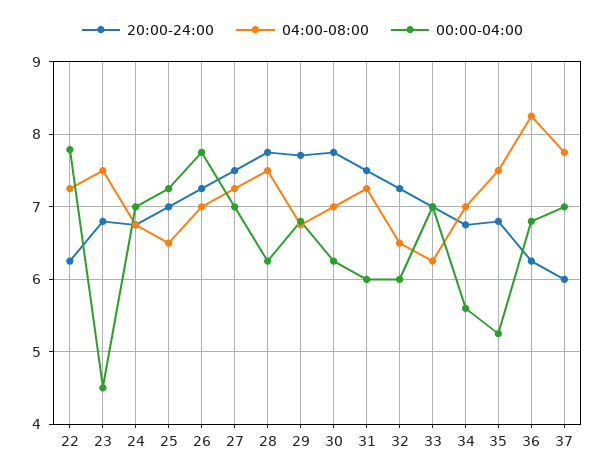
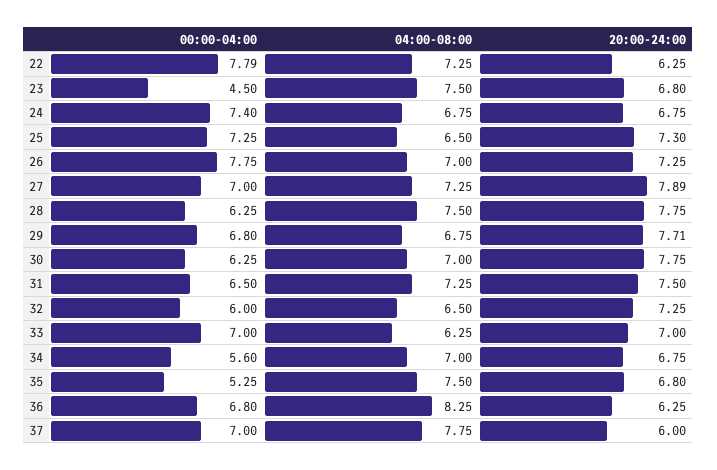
00:00-04:00, 24: 7 -> 7.4
20:00-24:00, 25: 7 -> 7.3
20:00-24:00, 27: 7.5 -> 7.89
00:00-04:00, 31: 6 -> 6.5

